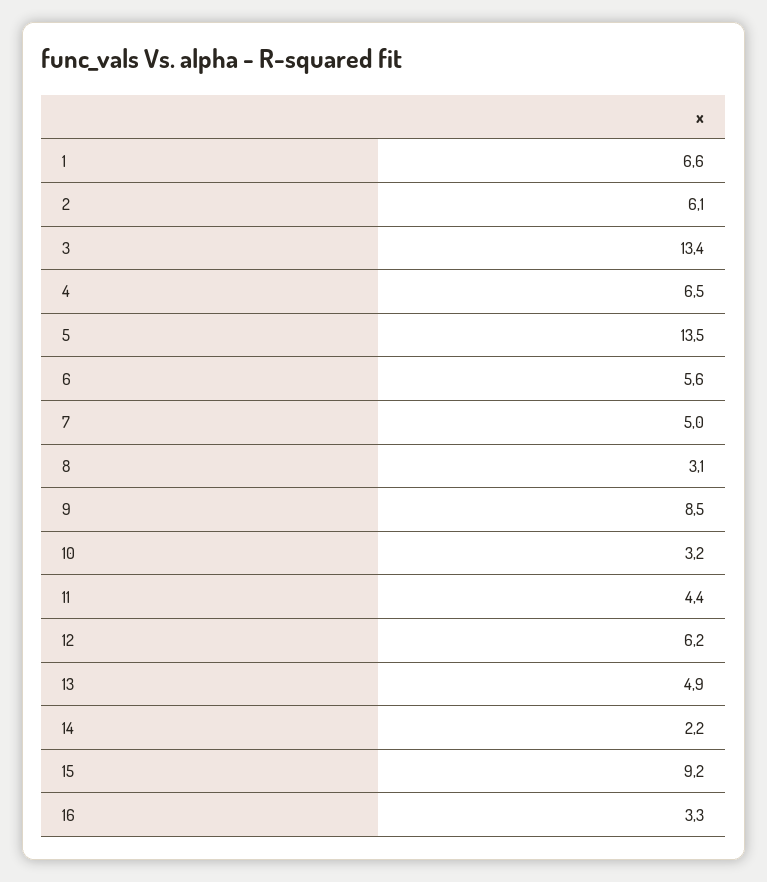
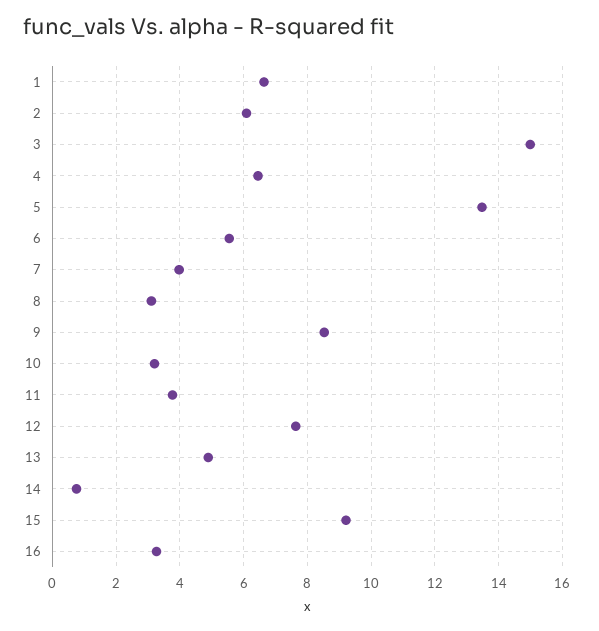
3: 13.4 -> 15
7: 5 -> 4
11: 4.4 -> 3.8
12: 6.2 -> 7.6
14: 2.2 -> 0.8

